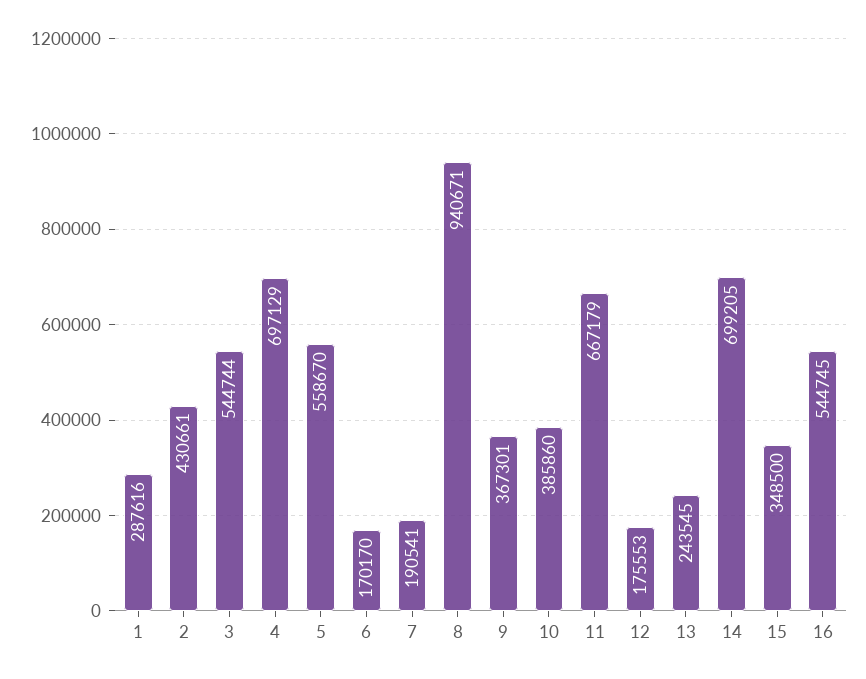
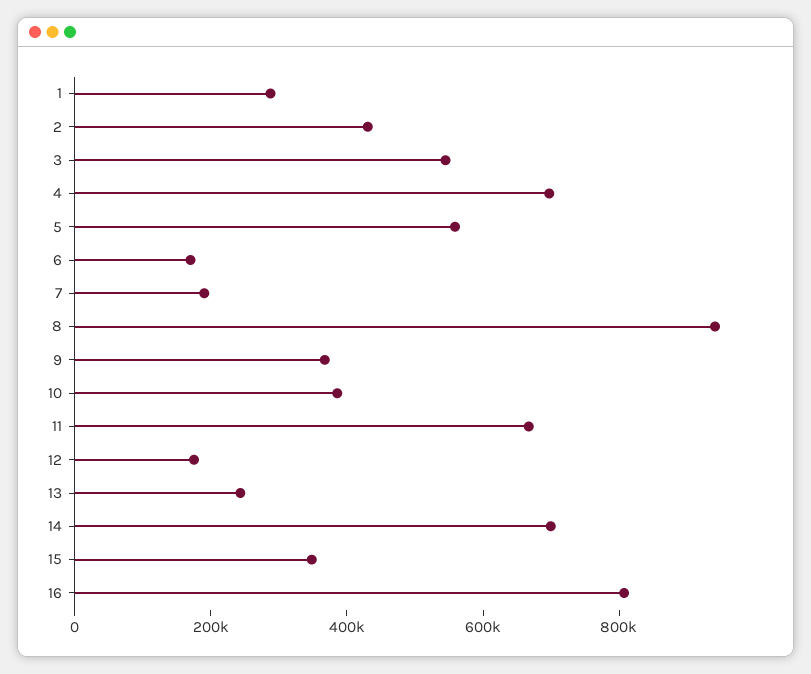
16: 544745 -> 800000

